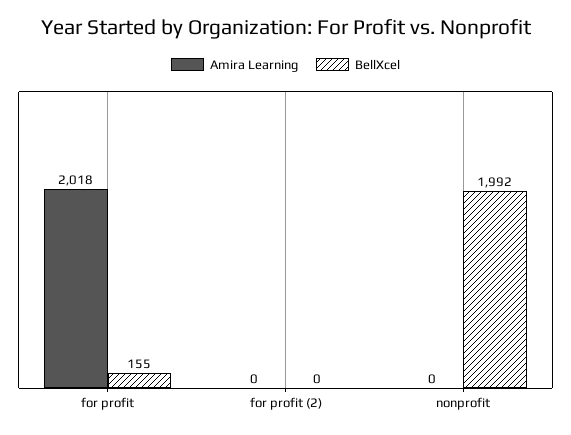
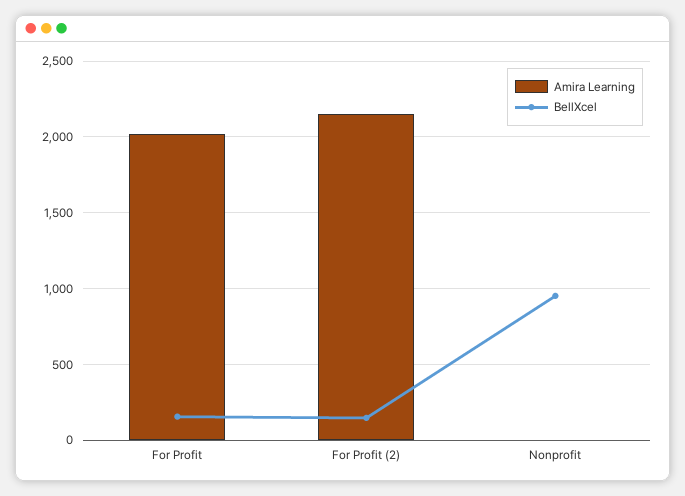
Amira Learning, for profit (2): 0 -> 2150
BellXcel, for profit (2): 0 -> 150
BellXcel, nonprofit: 1992 -> 950

